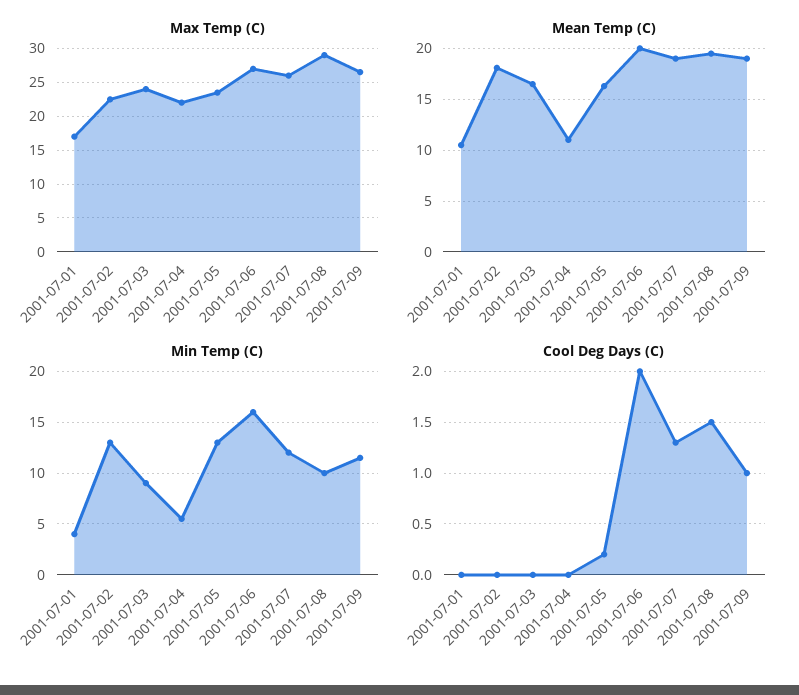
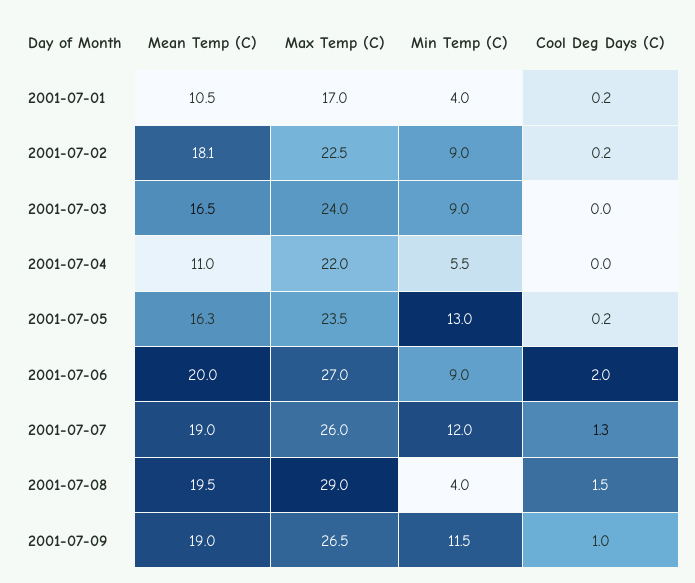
Min Temp (C), 2001-07-02: 13 -> 9
Min Temp (C), 2001-07-06: 16 -> 9
Min Temp (C), 2001-07-08: 10 -> 4
Cool Deg Days (C), 2001-07-01: 0 -> 0.2
Cool Deg Days (C), 2001-07-02: 0 -> 0.2

